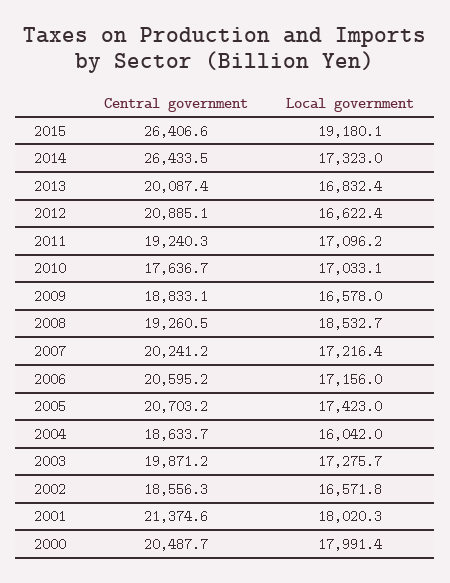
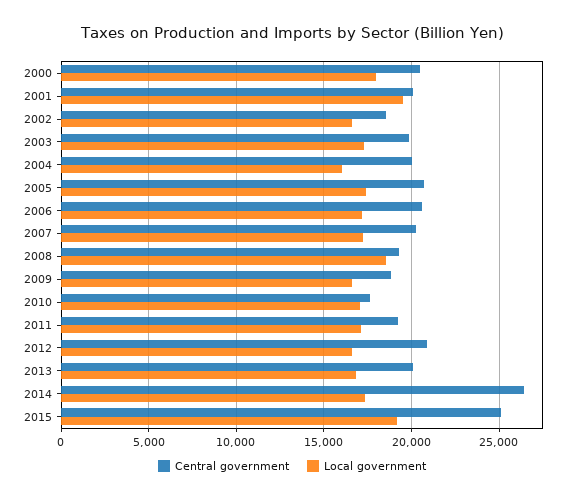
Central government, 2015: 26406.6 -> 25000
Central government, 2004: 18633.7 -> 20000
Central government, 2001: 21374.6 -> 20000
Local government, 2001: 18020.3 -> 19500

